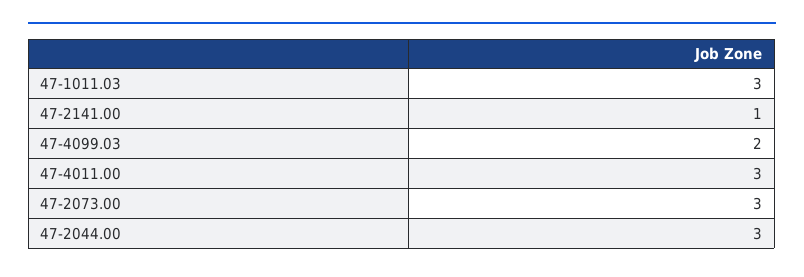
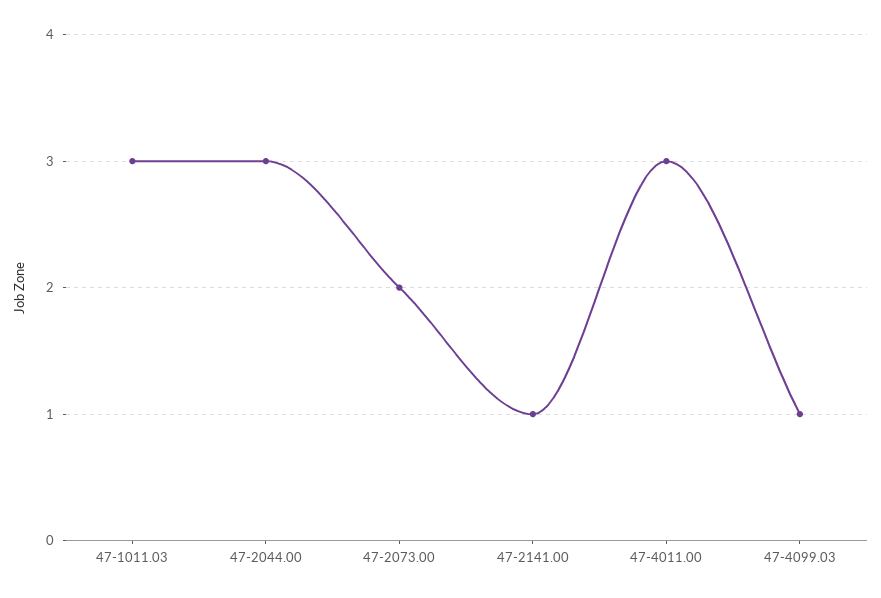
47-4099.03: 2 -> 1
47-2073.00: 3 -> 2

